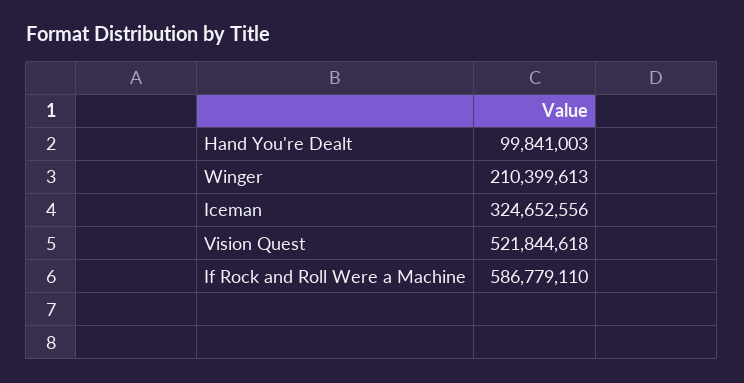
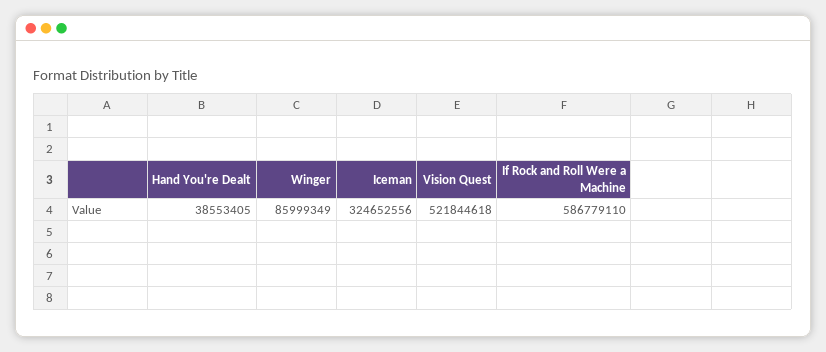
Hand You're Dealt: 99841003 -> 38553405
Winger: 210399613 -> 85999349

